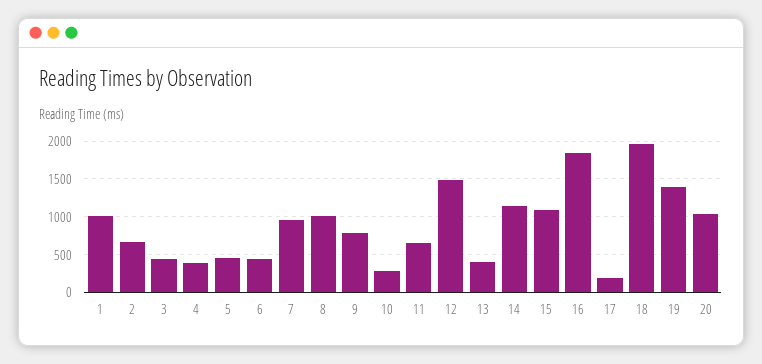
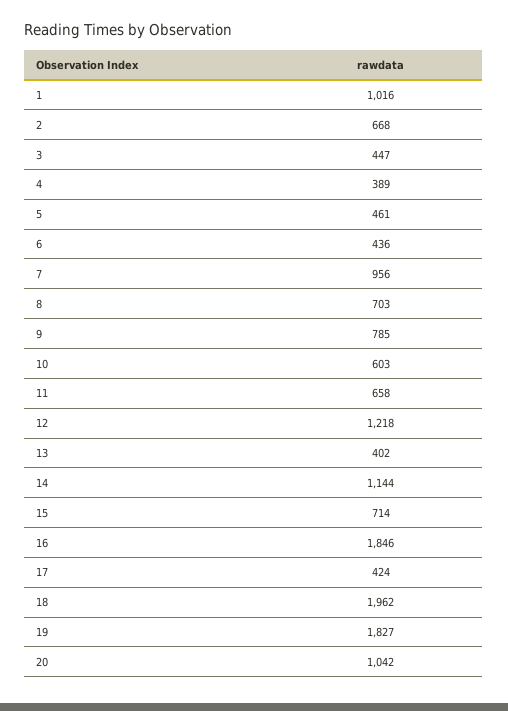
8: 1000 -> 703
10: 300 -> 603
12: 1500 -> 1218
15: 1100 -> 714
17: 200 -> 424
19: 1400 -> 1827

